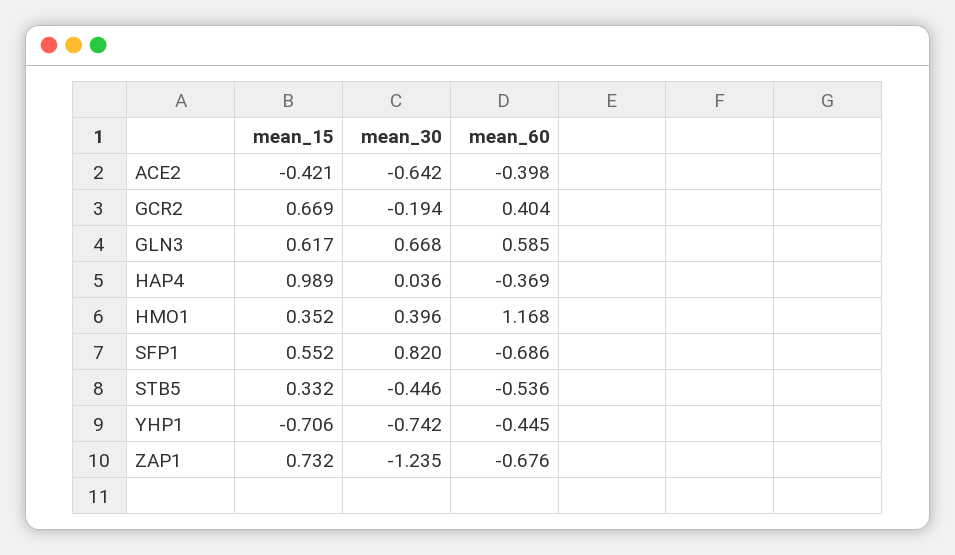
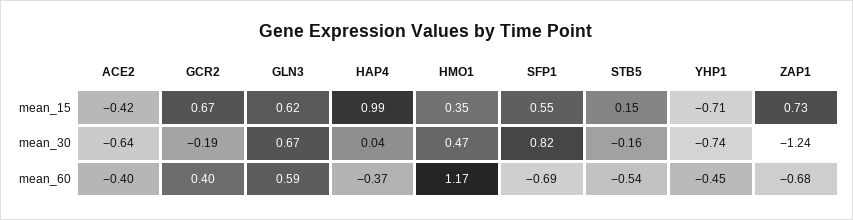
mean_30, HMO1: 0.396 -> 0.47
mean_15, STB5: 0.332 -> 0.15
mean_30, STB5: -0.446 -> -0.16

